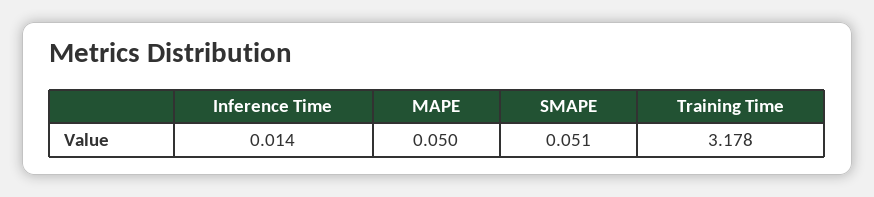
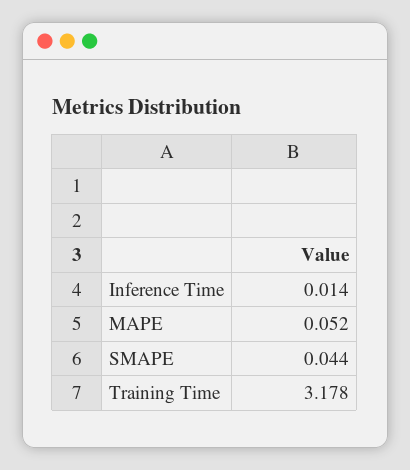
MAPE: 0.05 -> 0.052
SMAPE: 0.051 -> 0.044

